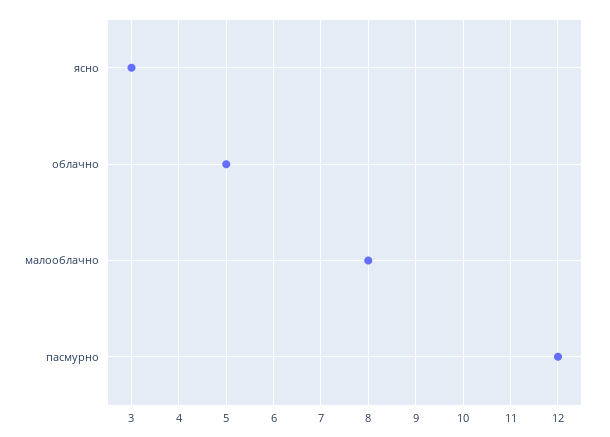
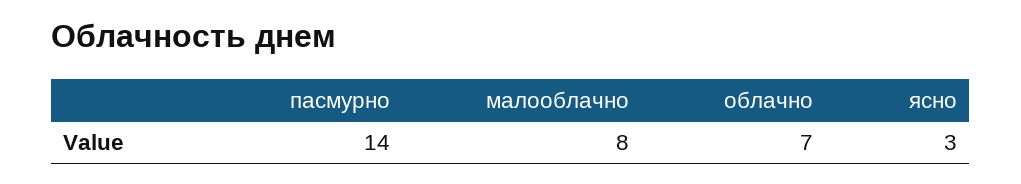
облачно: 5 -> 7
пасмурно: 12 -> 14

